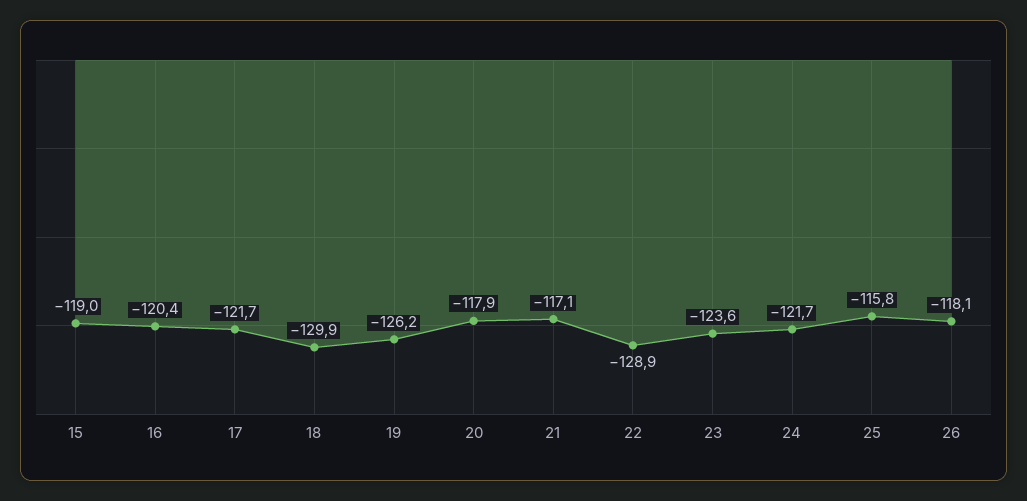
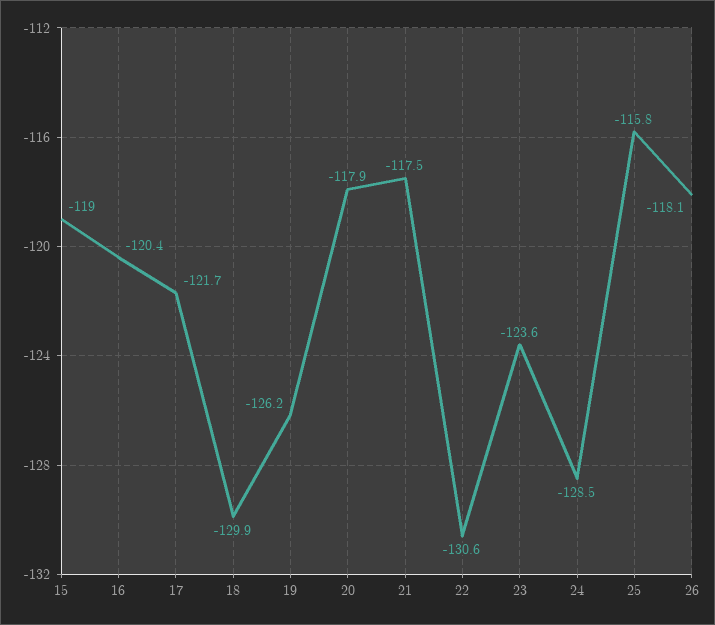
21: -117.1 -> -117.5
22: -128.9 -> -130.6
24: -121.7 -> -128.5

